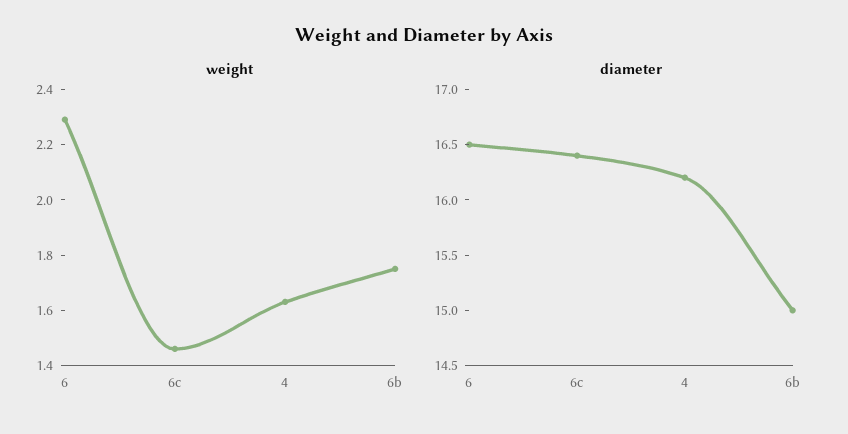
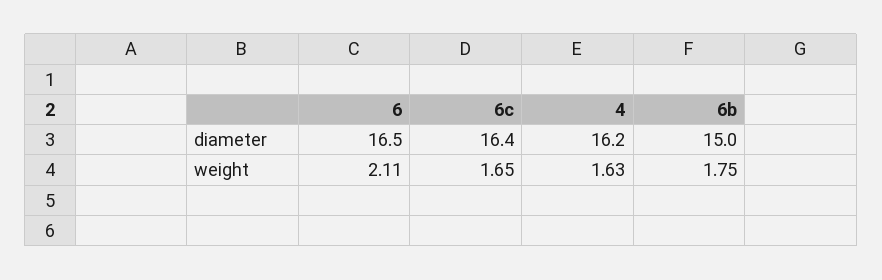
weight, 6: 2.3 -> 2.11
weight, 6c: 1.45 -> 1.65

